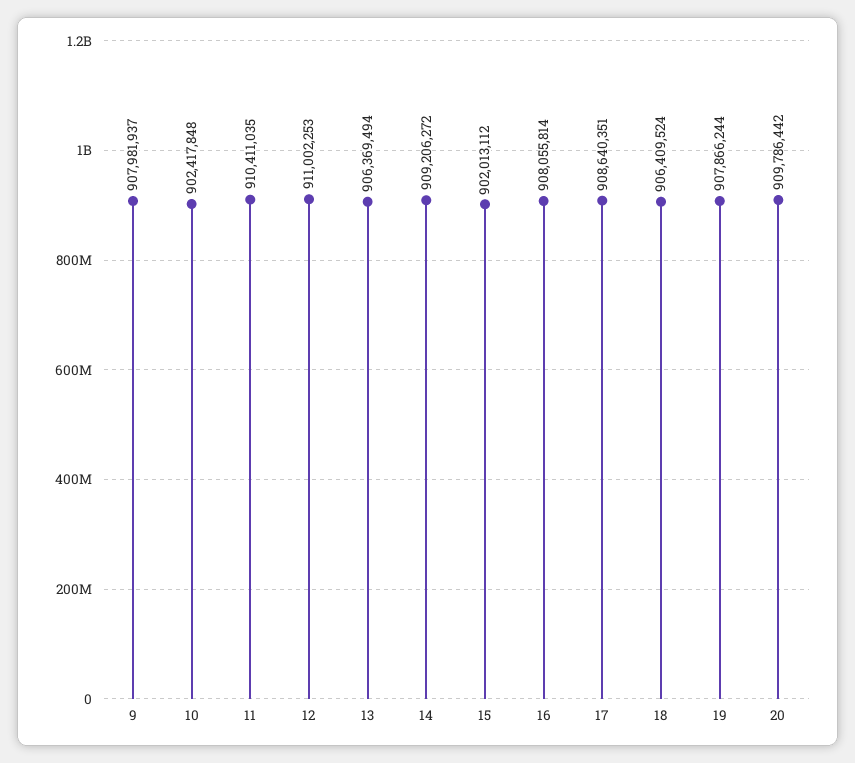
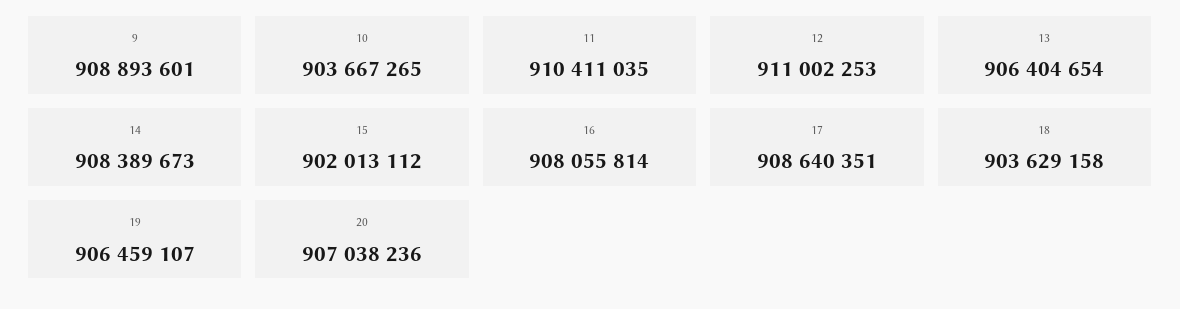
9: 907981937 -> 908893601
10: 902417848 -> 903667265
13: 906369494 -> 906404654
14: 909206272 -> 908389673
18: 906409524 -> 903629158
19: 907866244 -> 906459107
20: 909786442 -> 907038236

